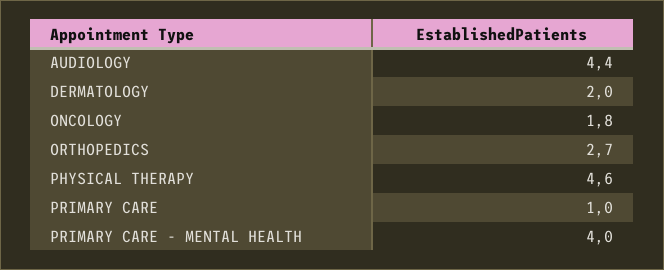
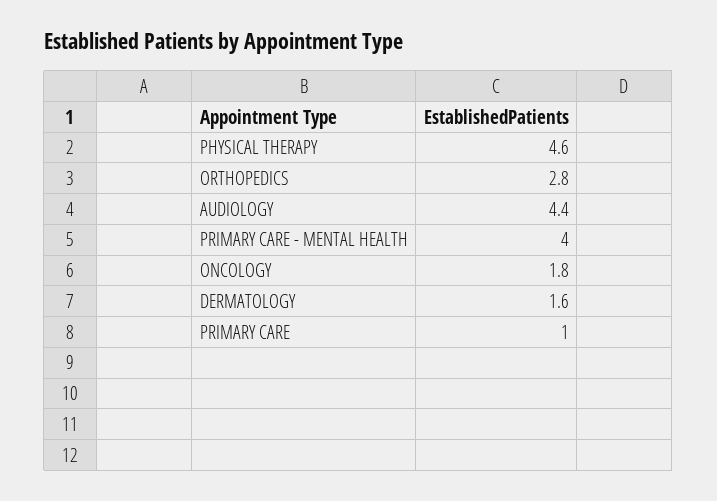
DERMATOLOGY: 2 -> 1.6
ORTHOPEDICS: 2.7 -> 2.8

